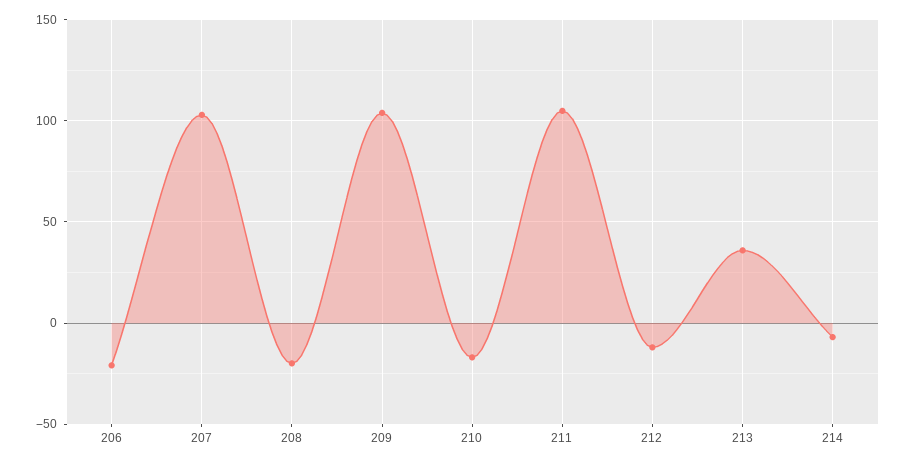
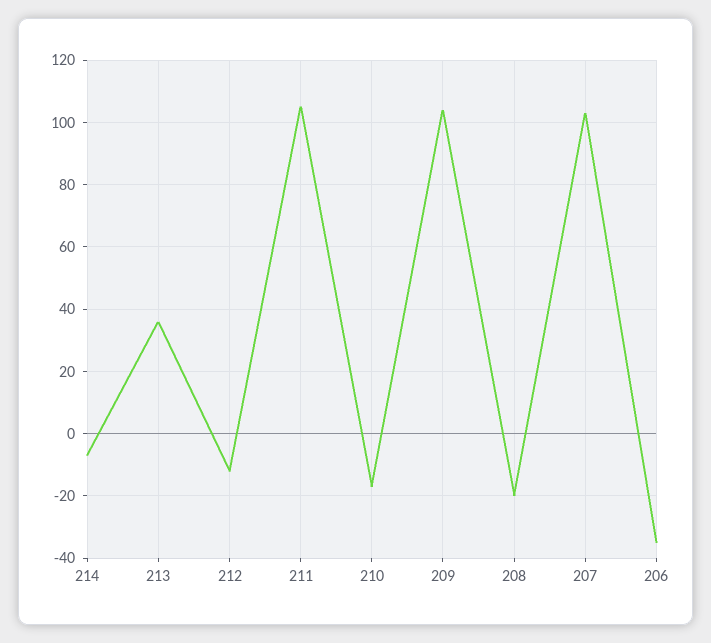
206: -20 -> -35

